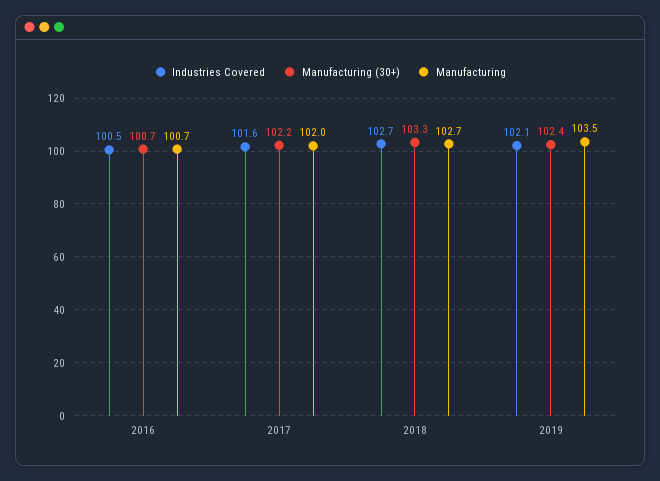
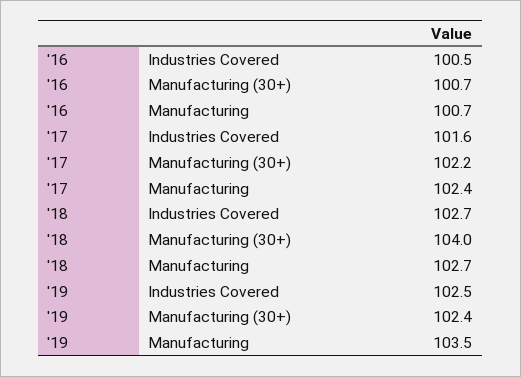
Manufacturing, 2017: 102 -> 102.4
Manufacturing (30+), 2018: 103.3 -> 104
Industries Covered, 2019: 102.1 -> 102.5

